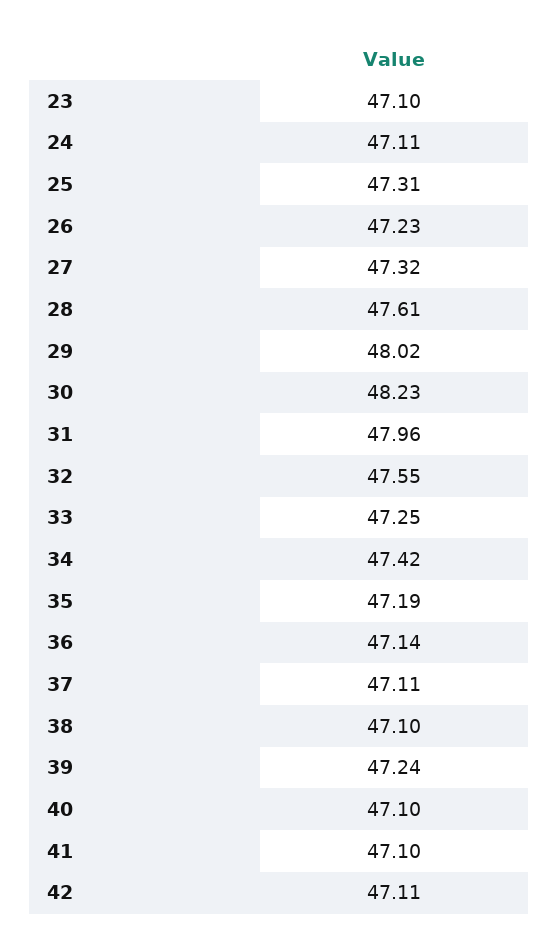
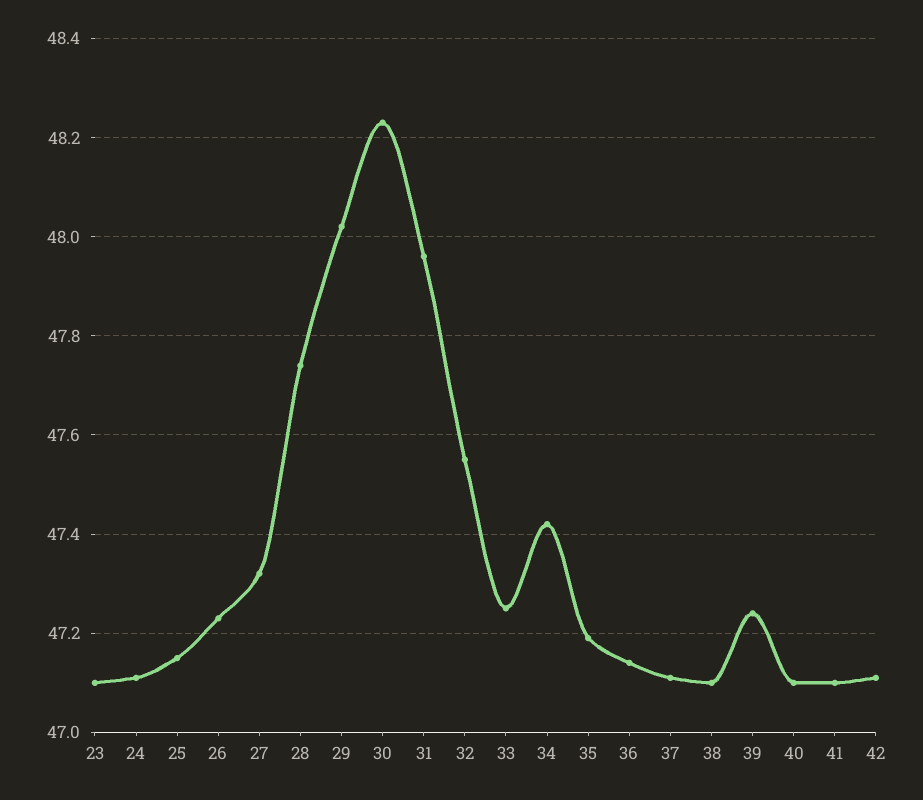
25: 47.31 -> 47.15
28: 47.61 -> 47.75

